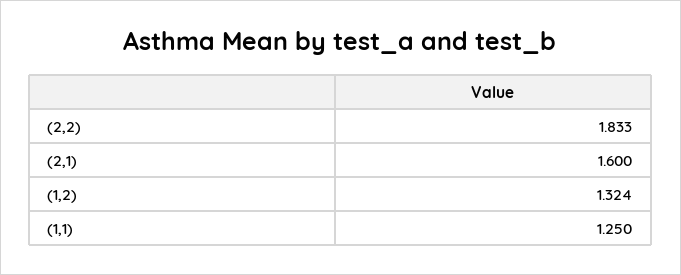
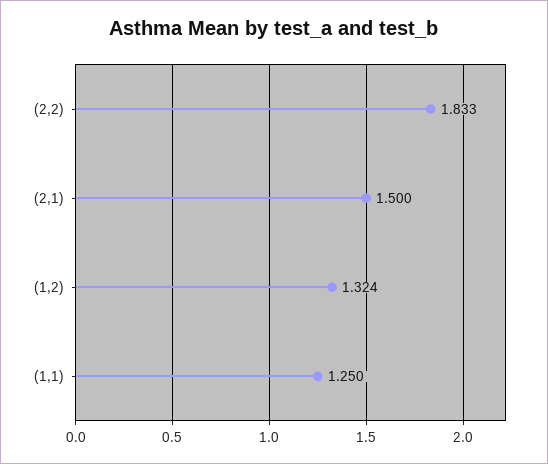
(2,1): 1.6 -> 1.5

